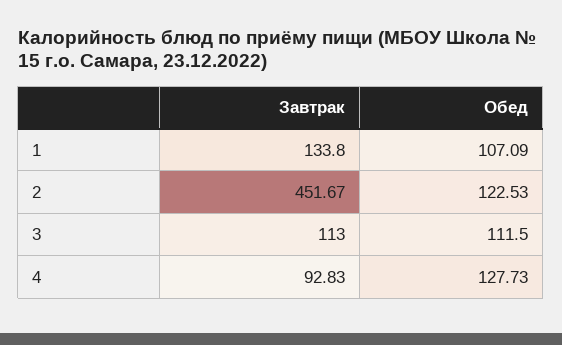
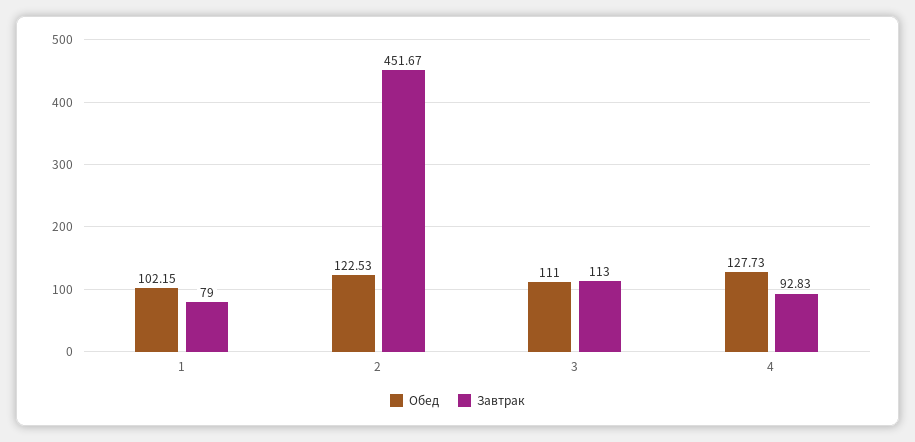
Завтрак, 1: 133.8 -> 79
Обед, 1: 107.09 -> 102.15
Обед, 3: 111.5 -> 111

